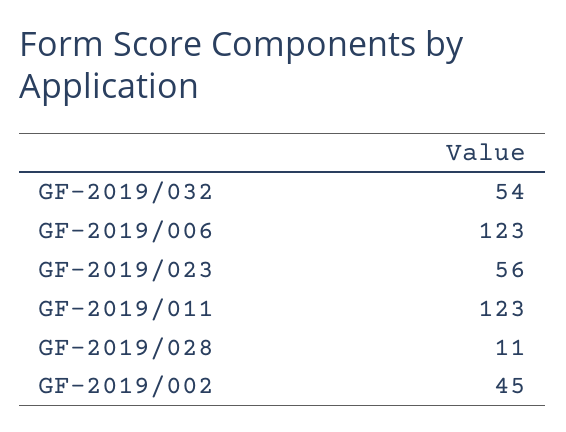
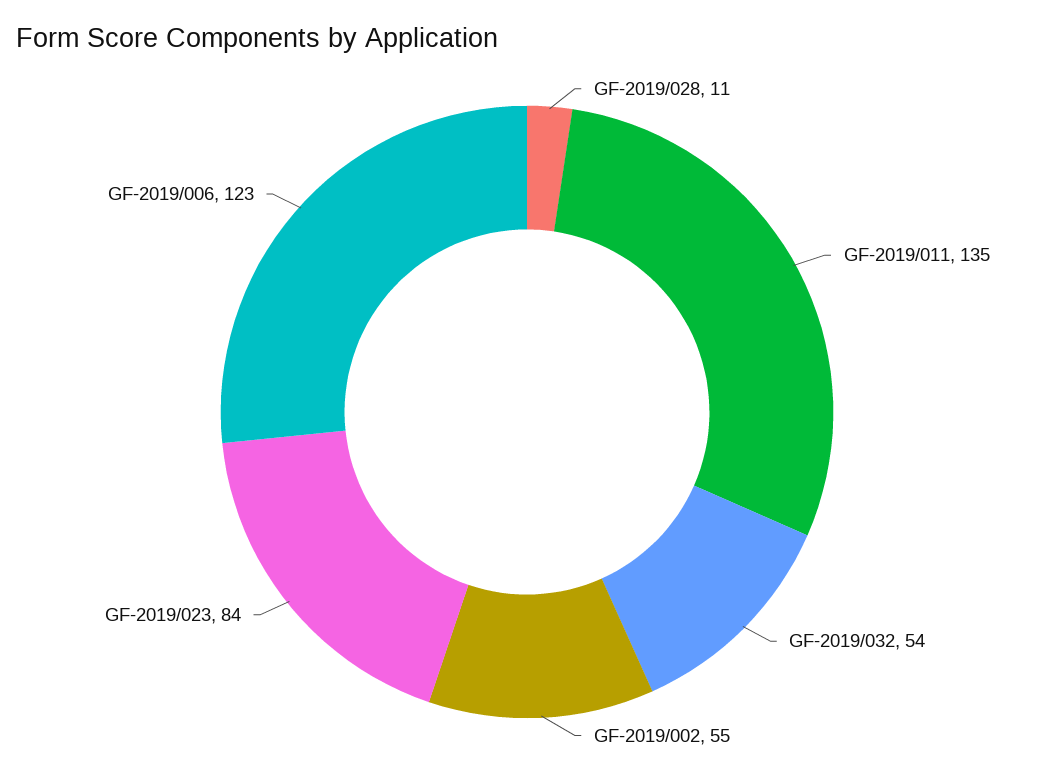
GF-2019/023: 56 -> 84
GF-2019/011: 123 -> 135
GF-2019/002: 45 -> 55

